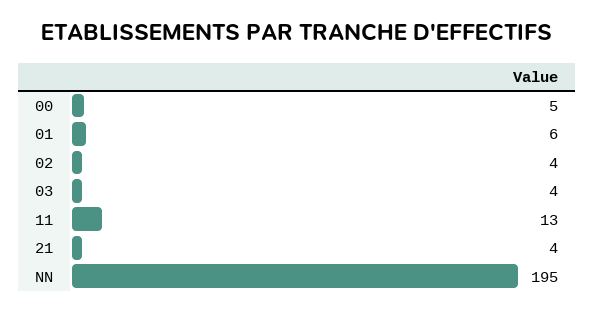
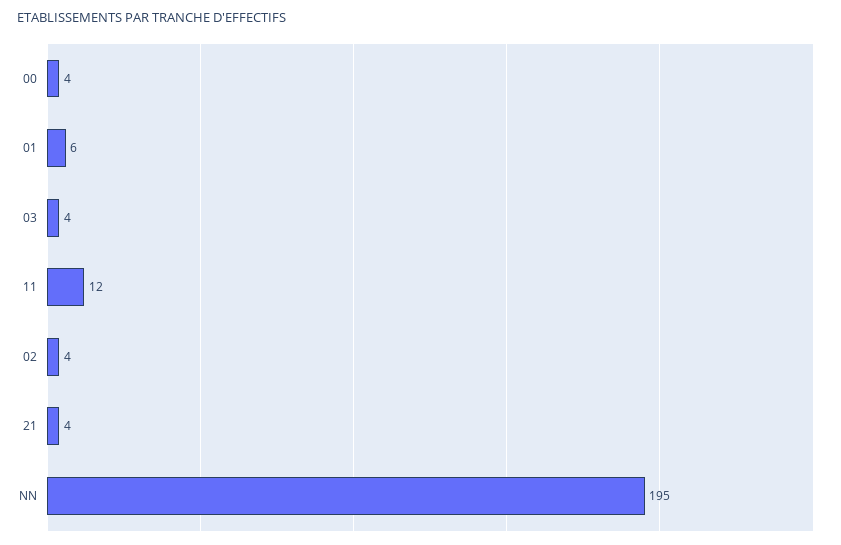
00: 5 -> 4
11: 13 -> 12

